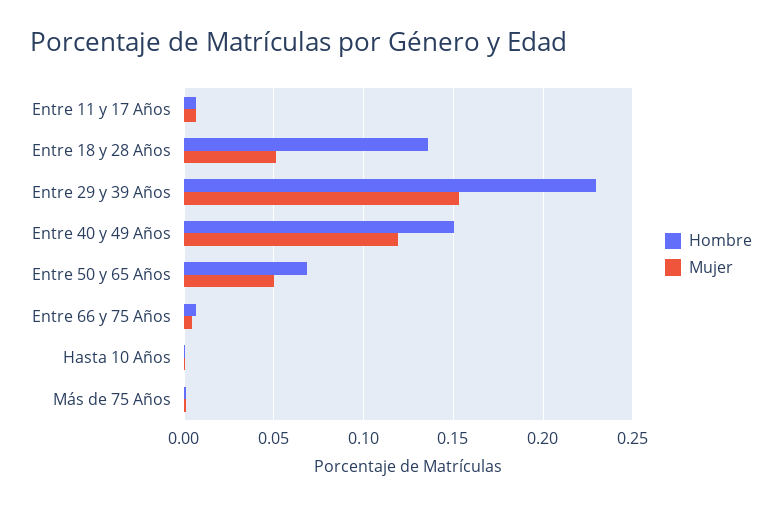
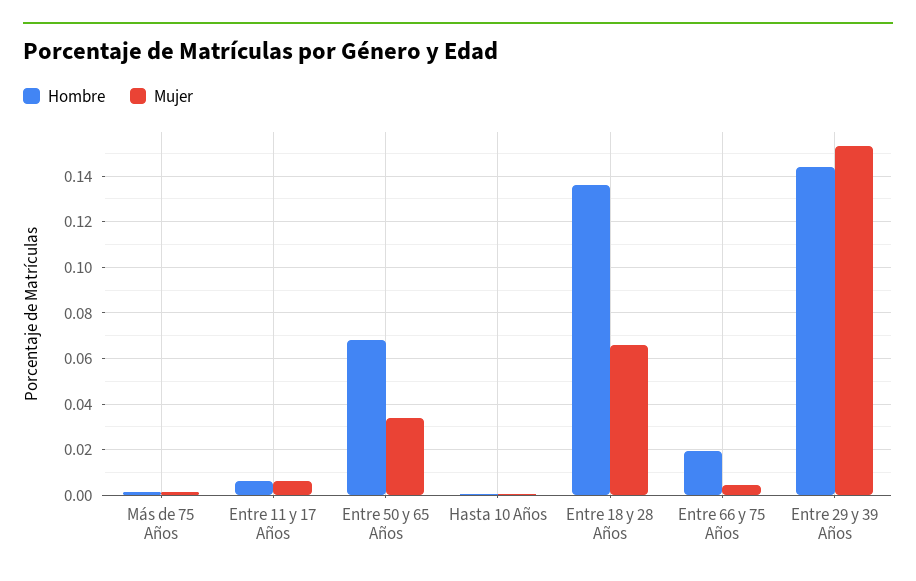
Mujer, Entre 18 y 28 Años: 0.05 -> 0.065
Hombre, Entre 29 y 39 Años: 0.23 -> 0.145
Hombre, Entre 40 y 49 Años: 0.15 -> none
Mujer, Entre 40 y 49 Años: 0.12 -> none
Mujer, Entre 50 y 65 Años: 0.05 -> 0.035
Hombre, Entre 66 y 75 Años: 0.005 -> 0.02

